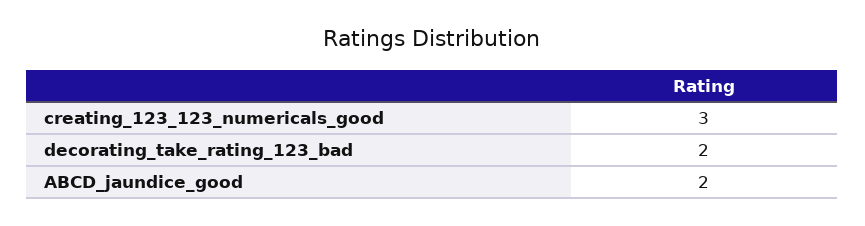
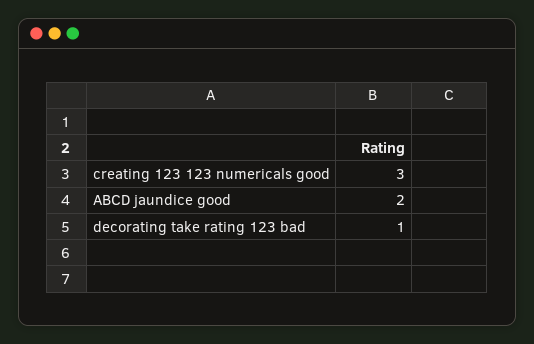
decorating_take_rating_123_bad: 2 -> 1

